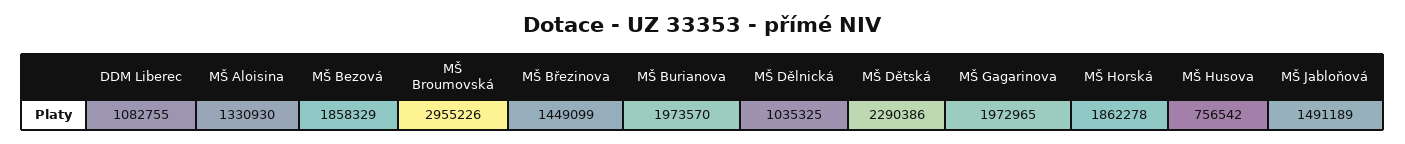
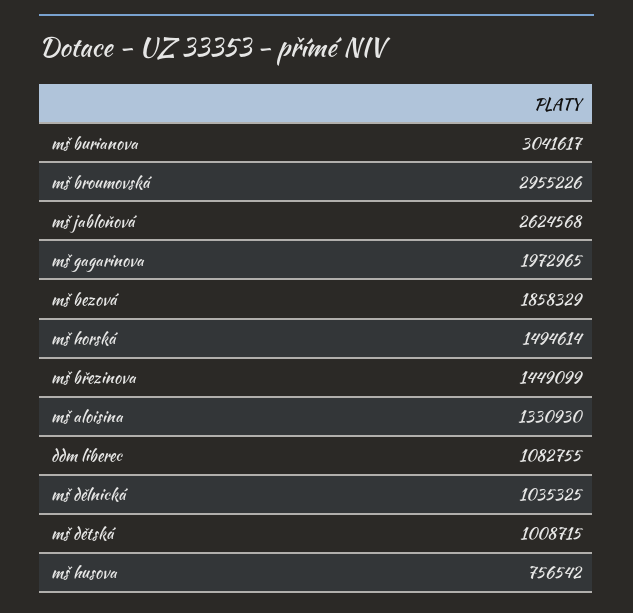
MŠ Burianova: 1973570 -> 3041617
MŠ Dětská: 2290386 -> 1008715
MŠ Horská: 1862278 -> 1494614
MŠ Jabloňová: 1491189 -> 2624568

